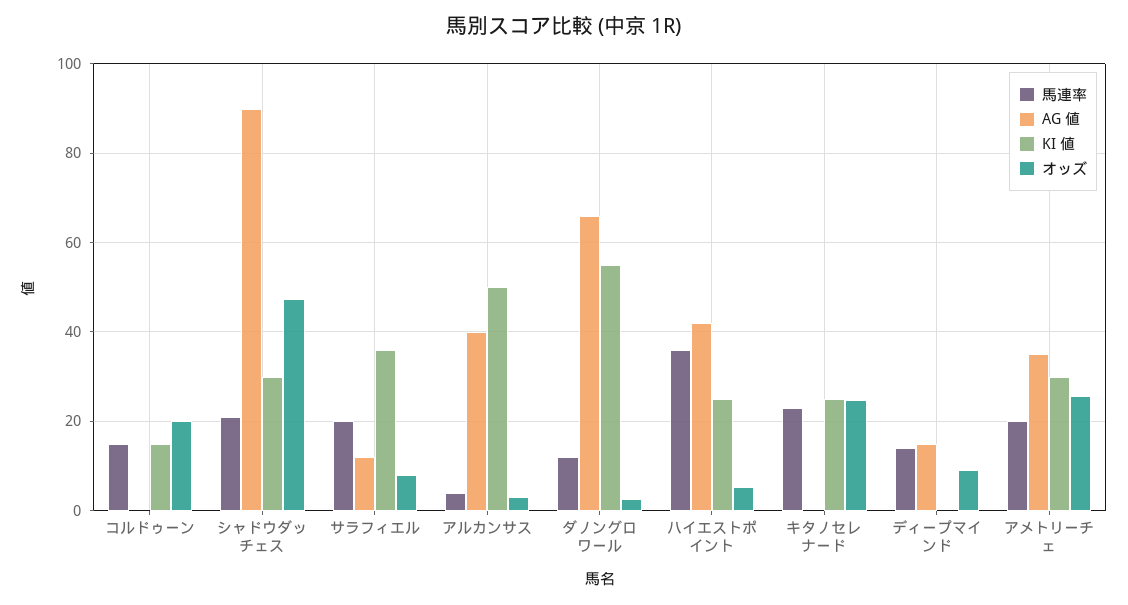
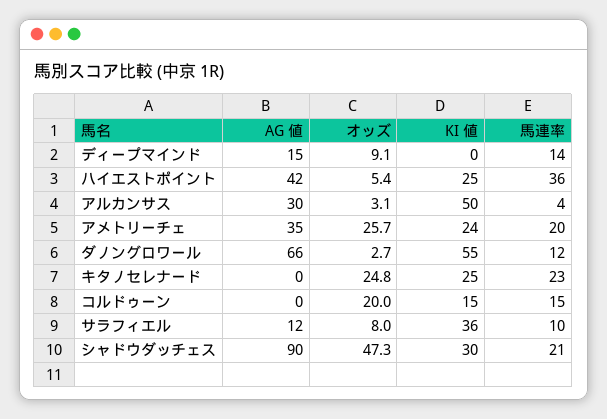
馬連率, サラフィエル: 20 -> 10
AG 値, アルカンサス: 40 -> 30
KI 値, アメトリーチェ: 30 -> 24

